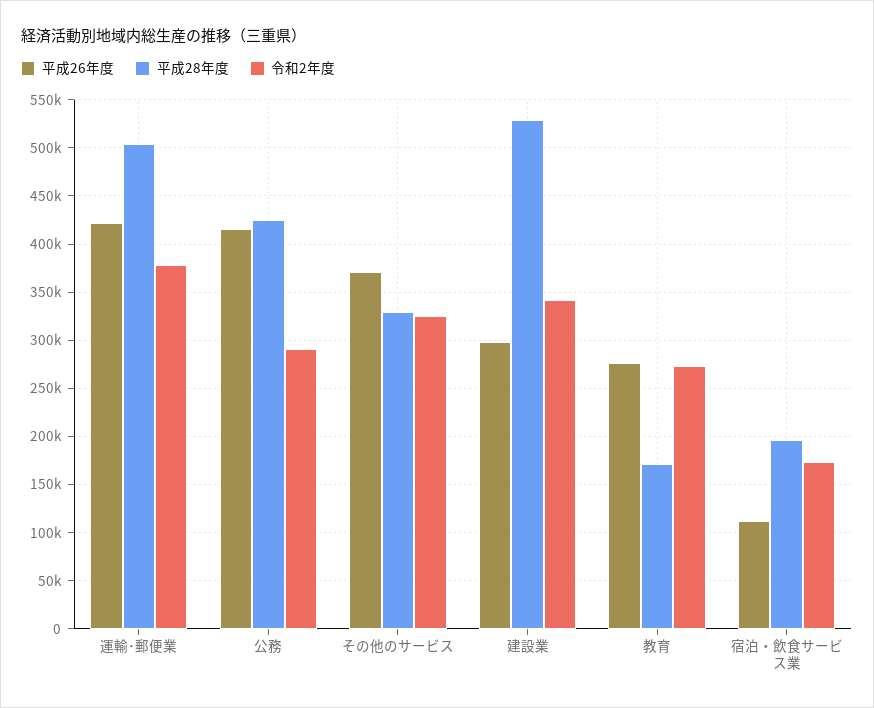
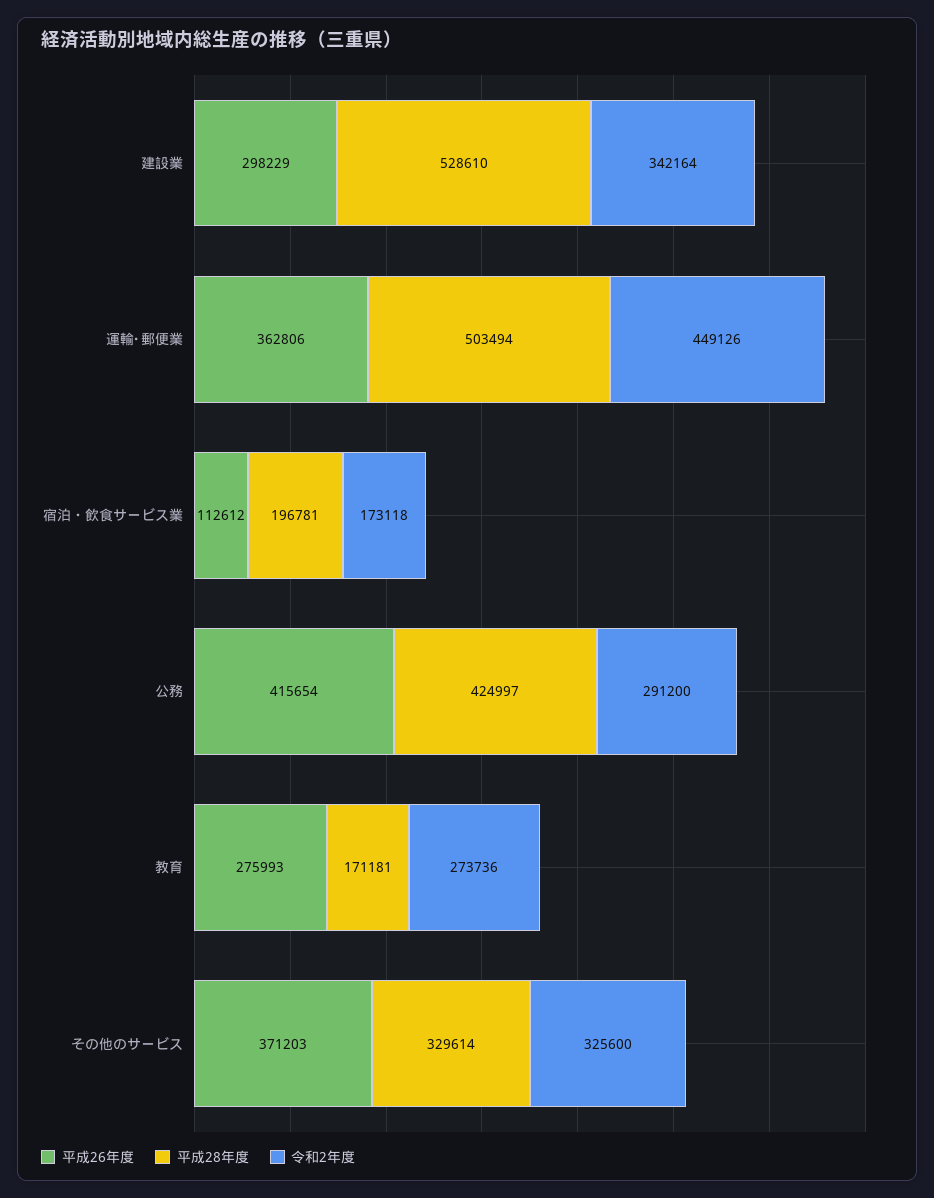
平成26年度, 運輸･郵便業: 420000 -> 362806
令和2年度, 運輸･郵便業: 380000 -> 449126

